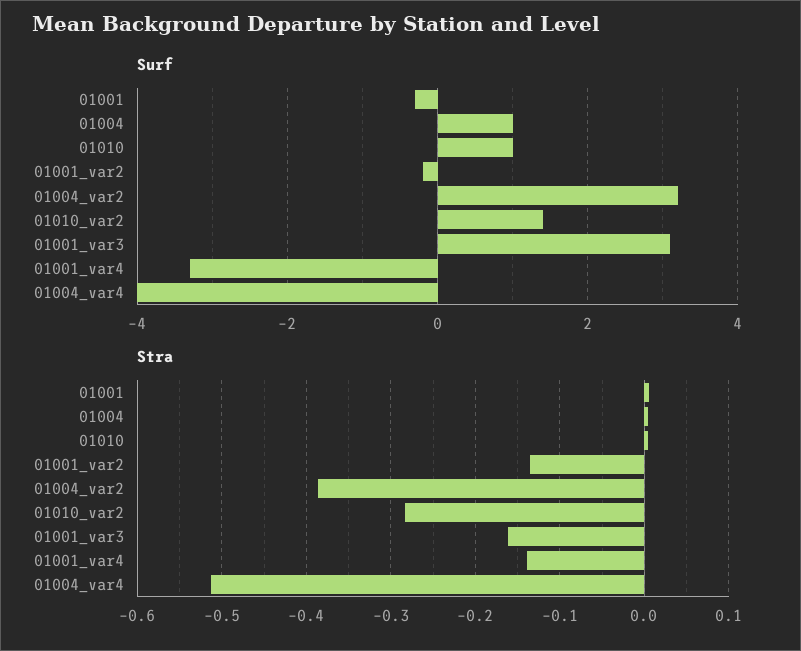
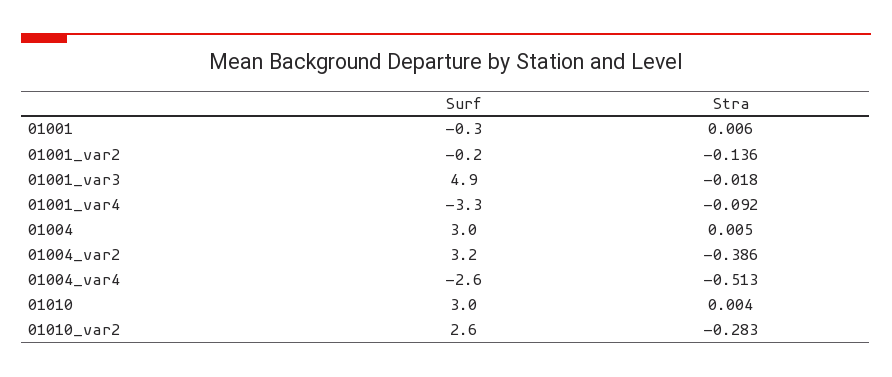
Surf, 01004: 1 -> 3
Surf, 01010: 1 -> 3
Surf, 01010_var2: 1.5 -> 2.6
Surf, 01001_var3: 3 -> 4.9
Surf, 01004_var4: -4 -> -2.6
Stra, 01001_var3: -0.16 -> -0.018
Stra, 01001_var4: -0.14 -> -0.092

